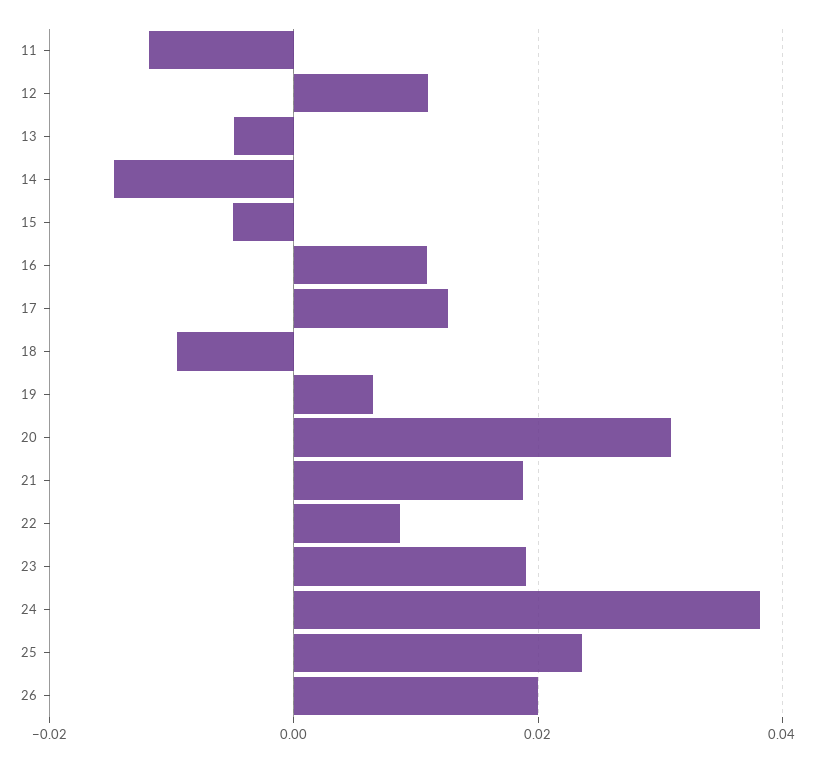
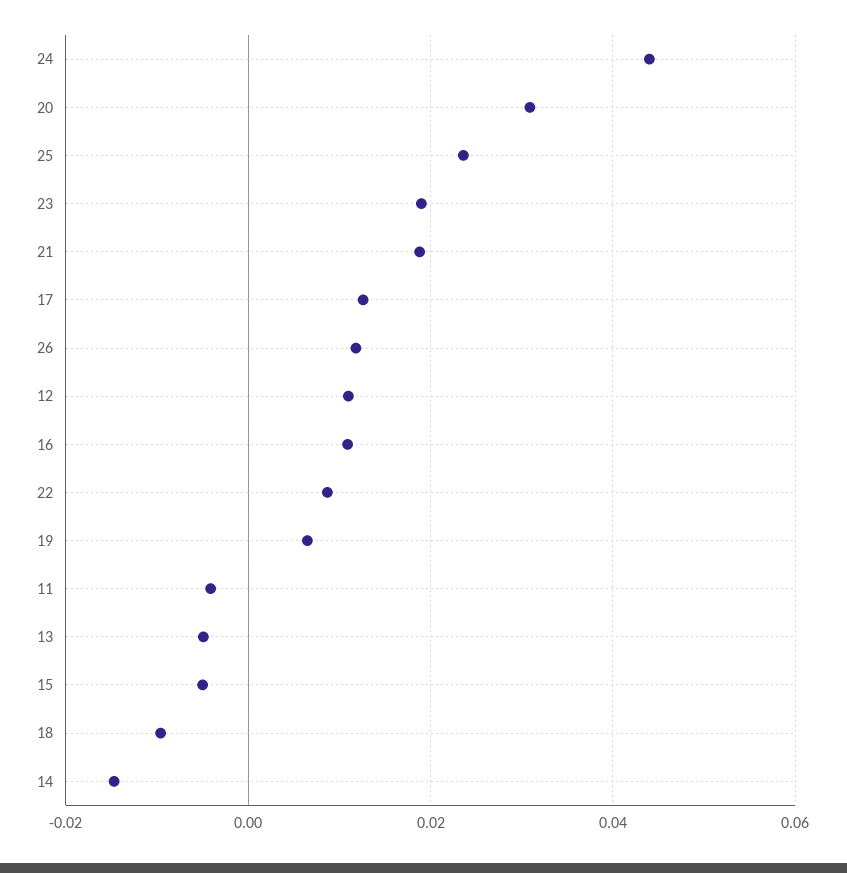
11: -0.012 -> -0.004
24: 0.038 -> 0.044
26: 0.02 -> 0.012

